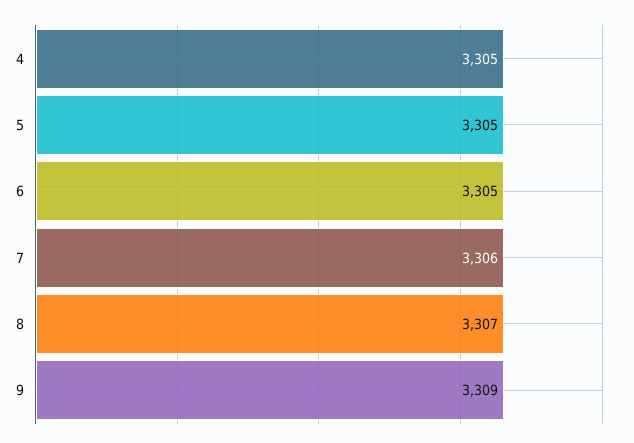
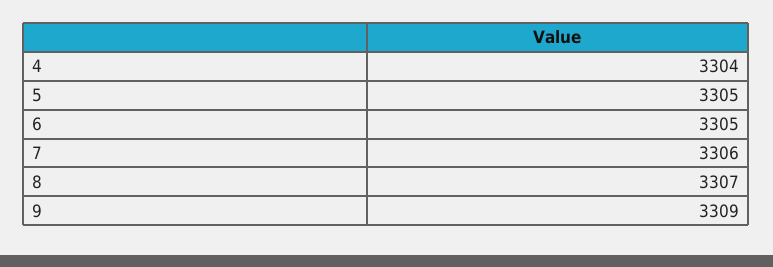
4: 3305 -> 3304

